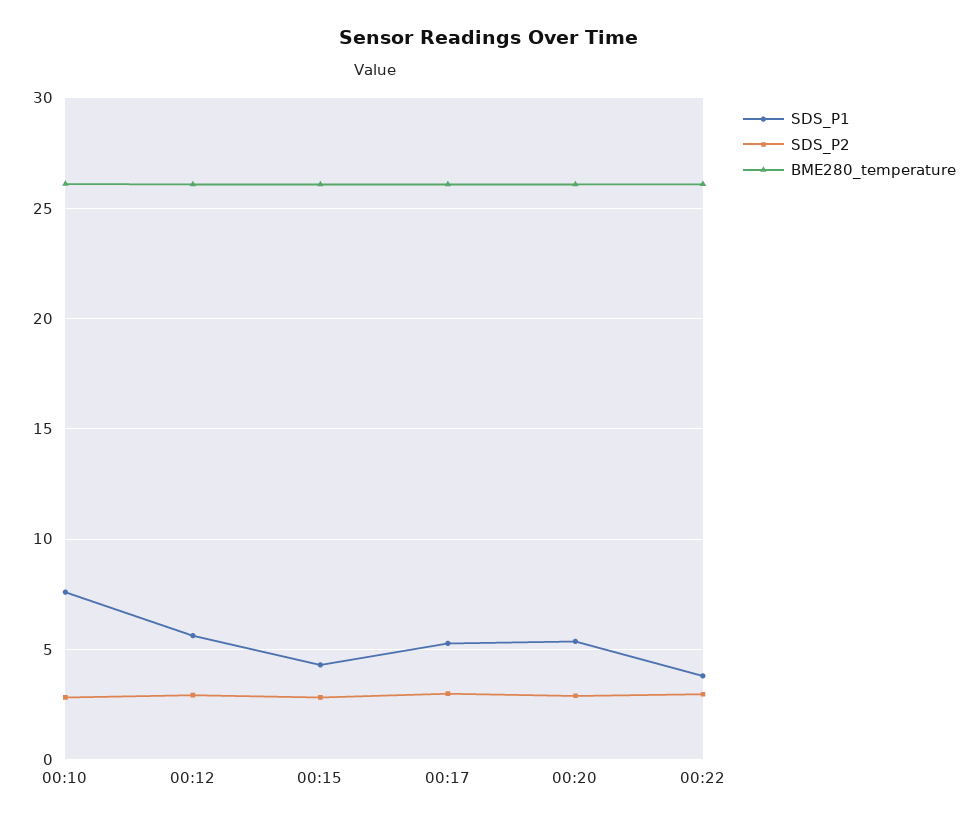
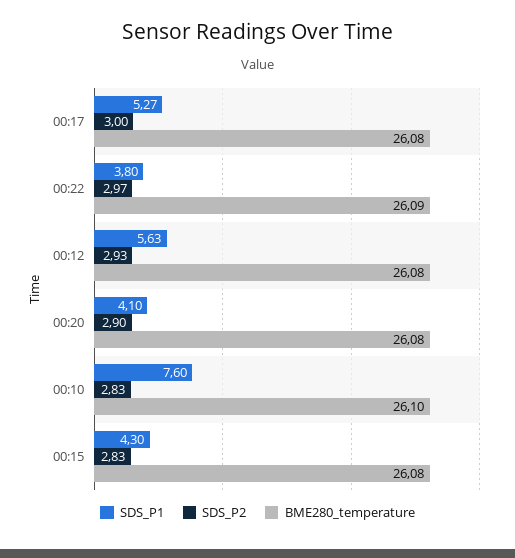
SDS_P1, 00:20: 5.5 -> 4.1

